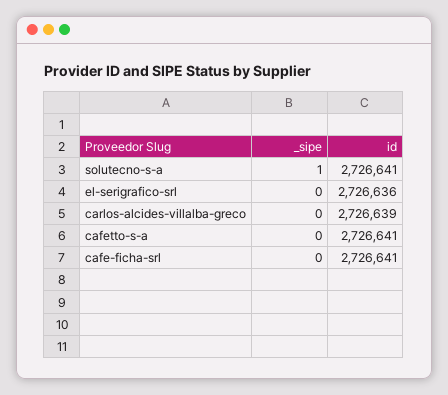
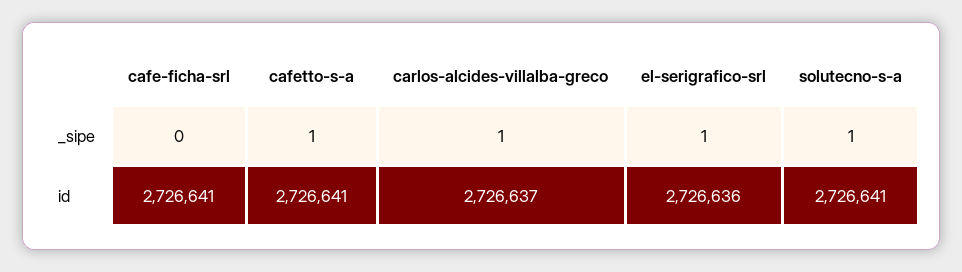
_sipe, el-serigrafico-srl: 0 -> 1
_sipe, carlos-alcides-villalba-greco: 0 -> 1
id, carlos-alcides-villalba-greco: 2726639 -> 2726637
_sipe, cafetto-s-a: 0 -> 1

